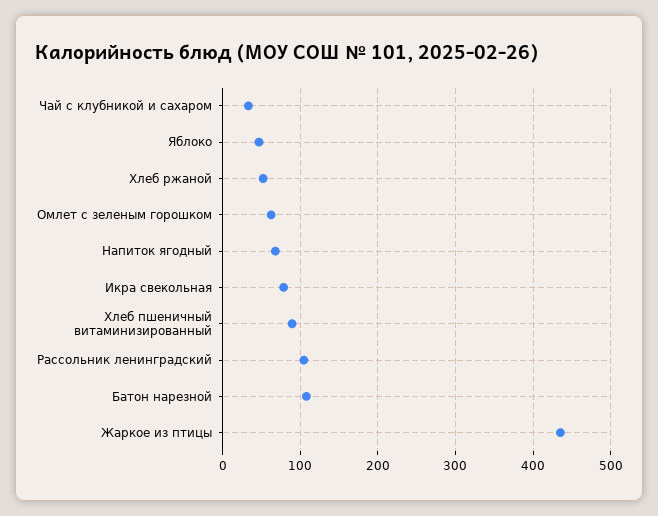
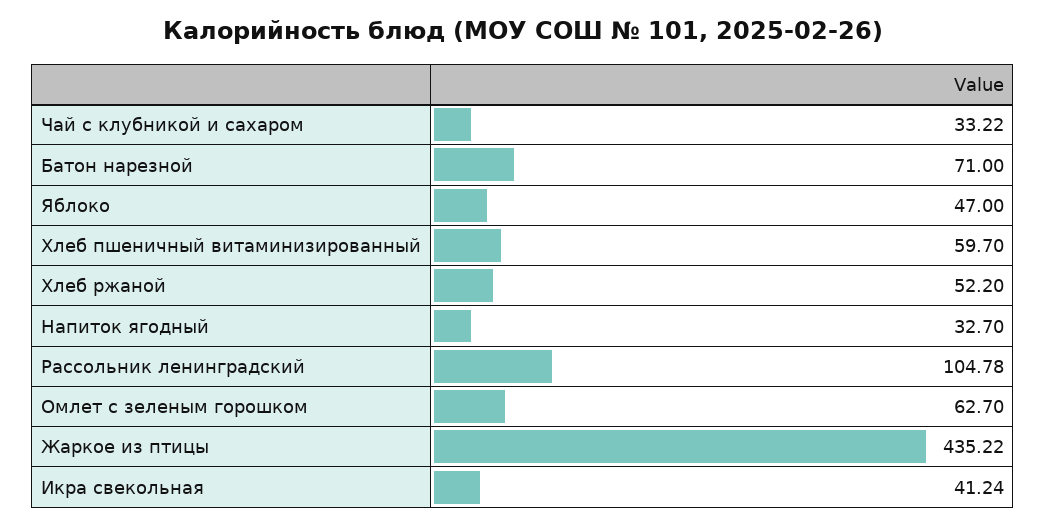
Напиток ягодный: 70 -> 32.7
Икра свекольная: 80 -> 41.24
Хлеб пшеничный витаминизированный: 90 -> 59.7
Батон нарезной: 110 -> 71

